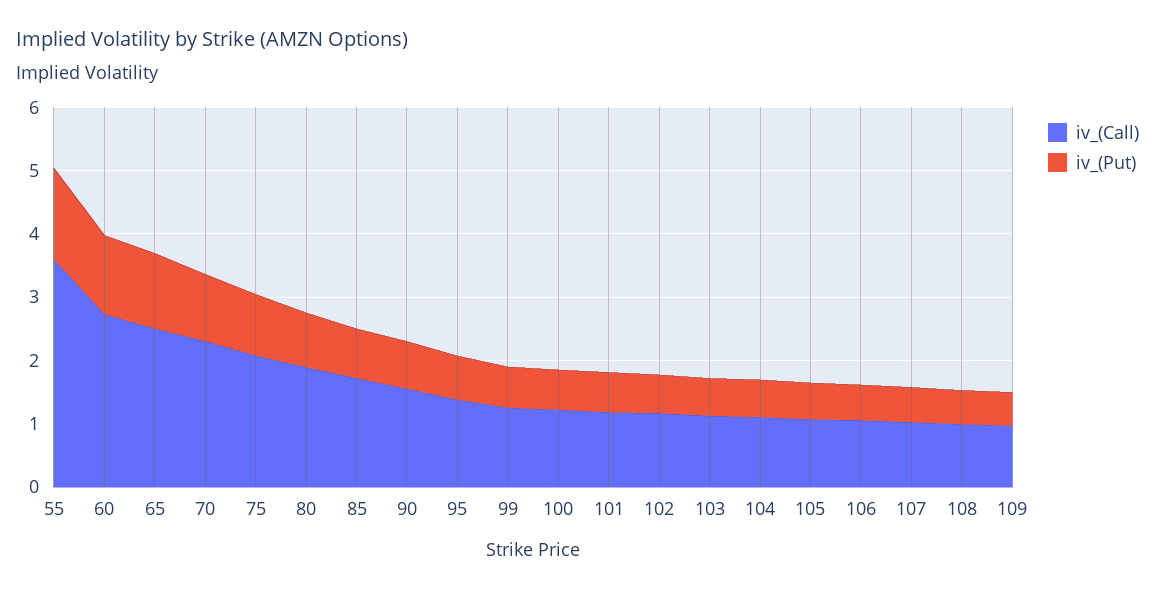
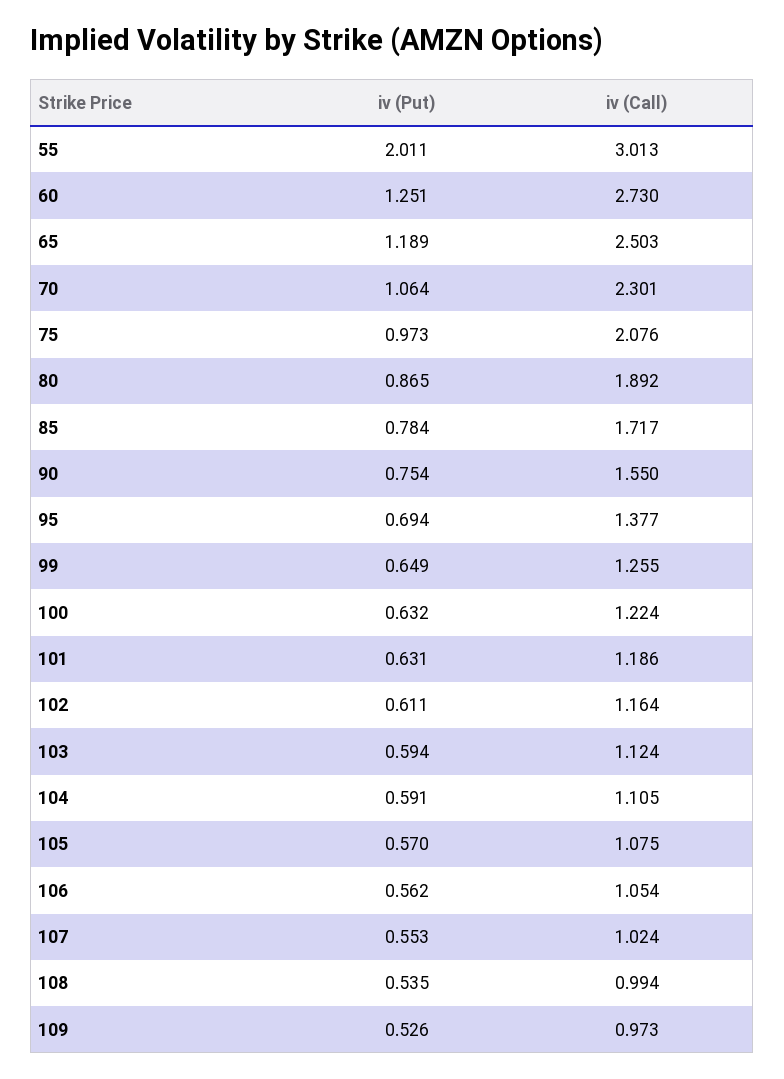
iv_(Call), 55: 3.6 -> 3.013
iv_(Put), 55: 1.4 -> 2.011

